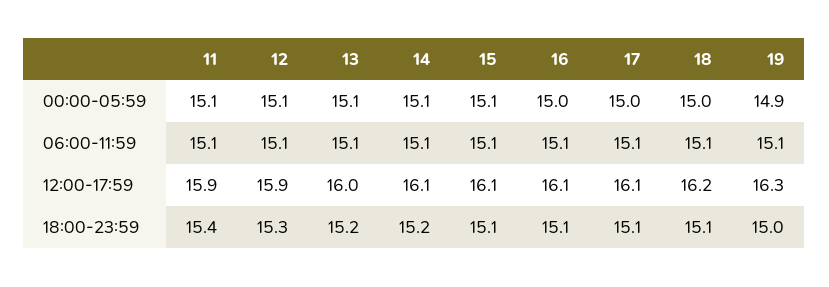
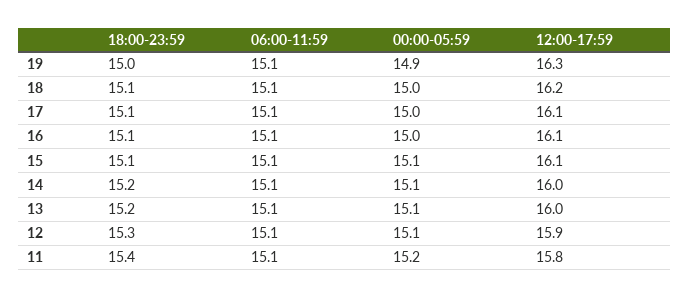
11, 00:00-05:59: 15.1 -> 15.2
11, 12:00-17:59: 15.9 -> 15.8
14, 12:00-17:59: 16.1 -> 16

